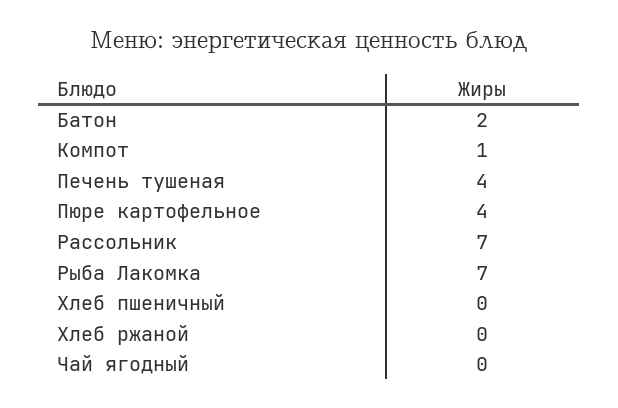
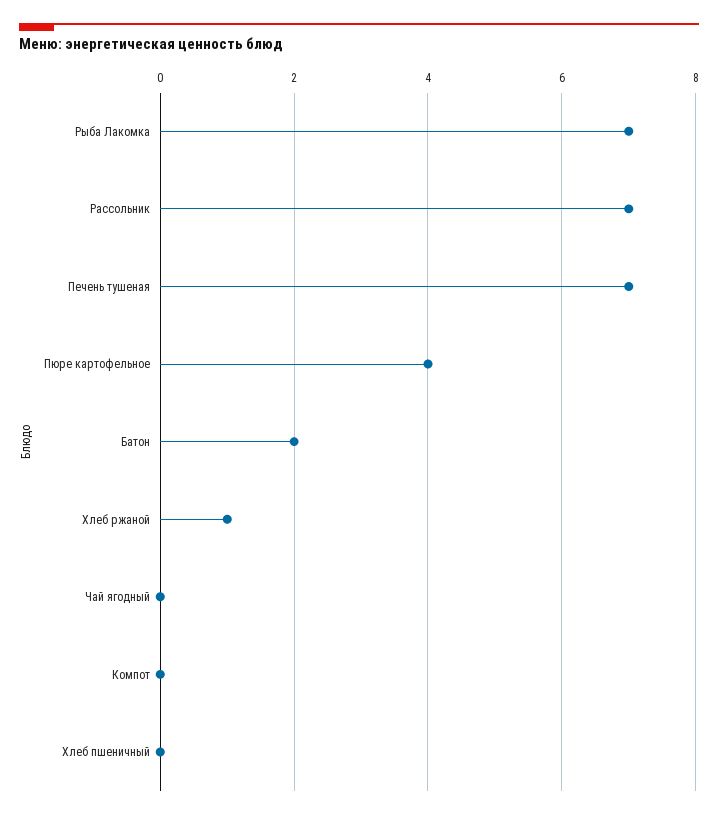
Компот: 1 -> 0
Печень тушеная: 4 -> 7
Хлеб ржаной: 0 -> 1

